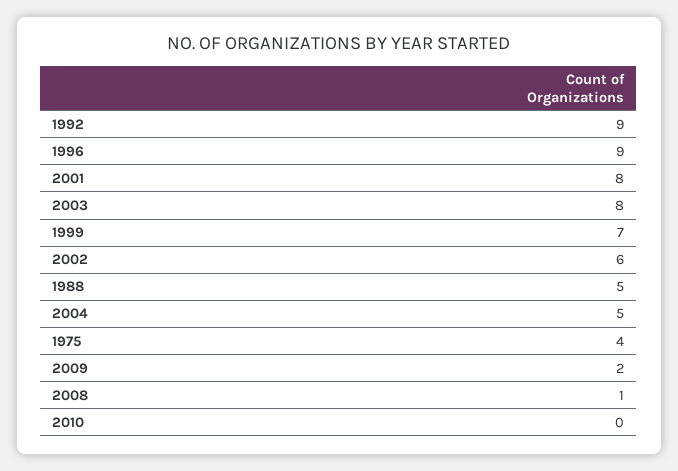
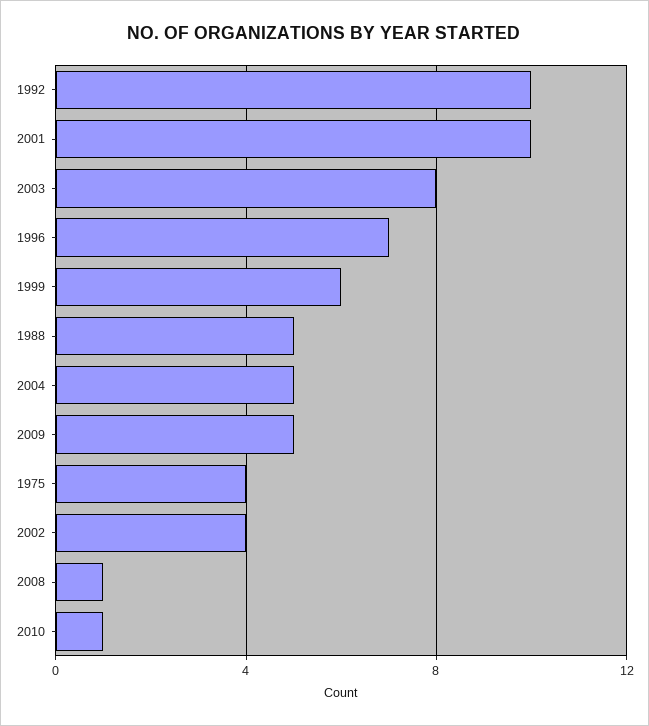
1992: 9 -> 10
1996: 9 -> 7
2001: 8 -> 10
1999: 7 -> 6
2002: 6 -> 4
2009: 2 -> 5
2010: 0 -> 1

